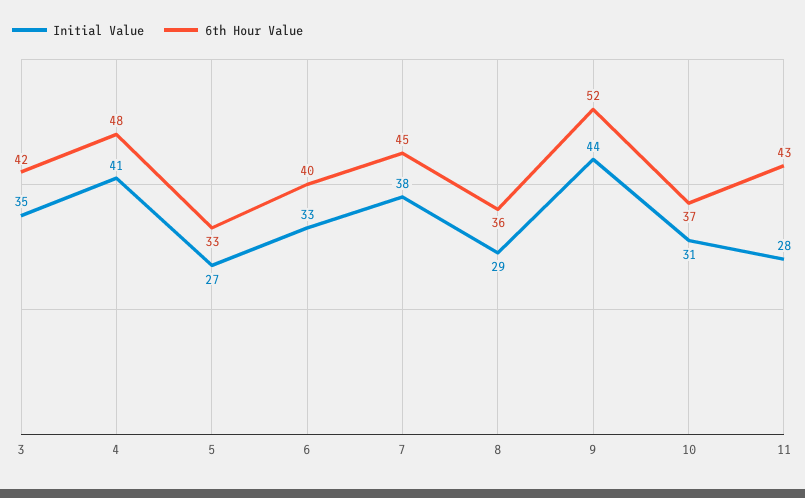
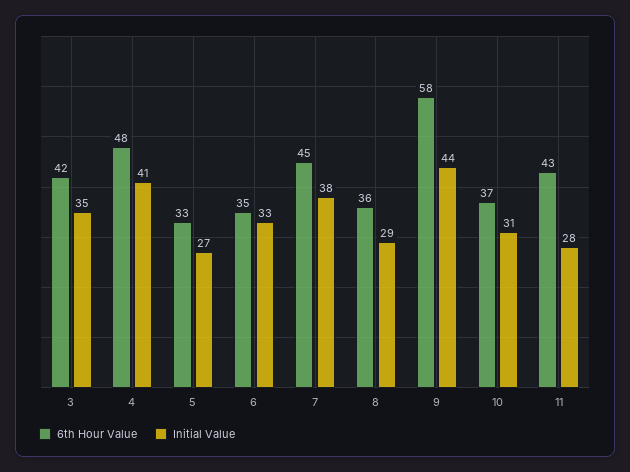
6th Hour Value, 6: 40 -> 35
6th Hour Value, 9: 52 -> 58

